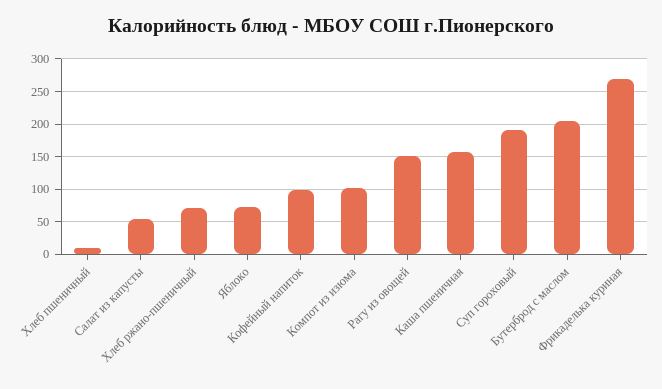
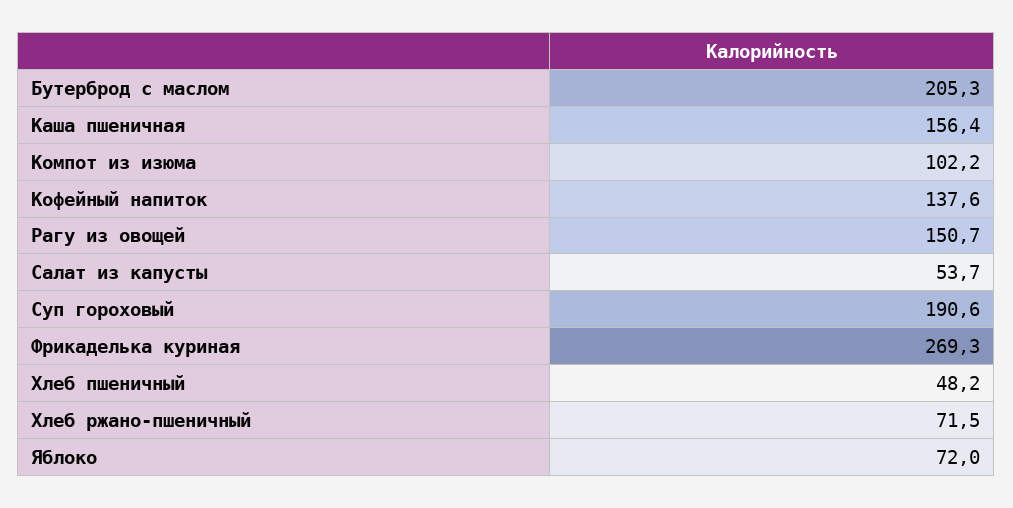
Хлеб пшеничный: 10 -> 48.2
Кофейный напиток: 100 -> 137.6

